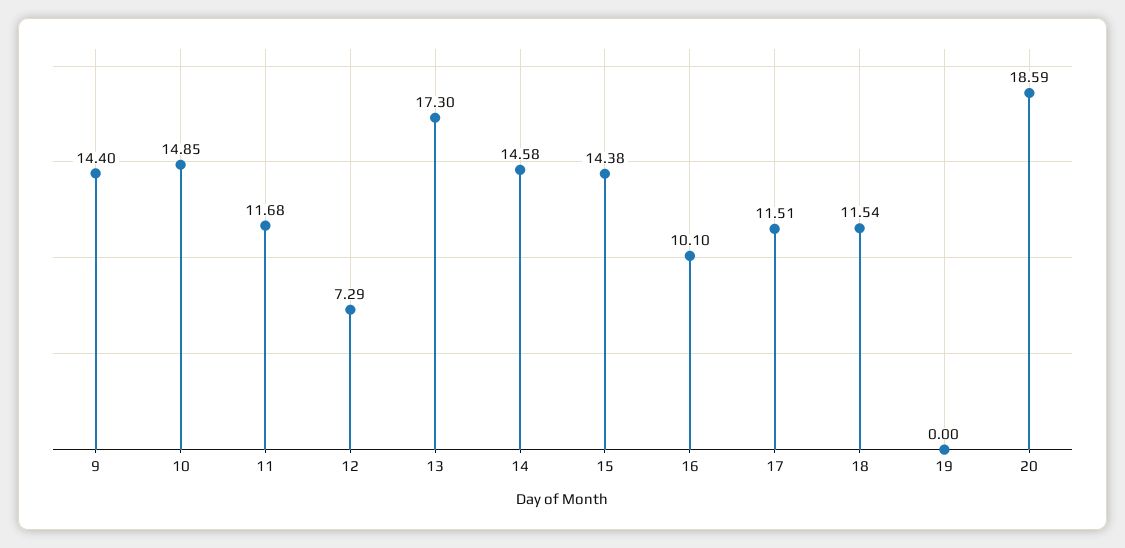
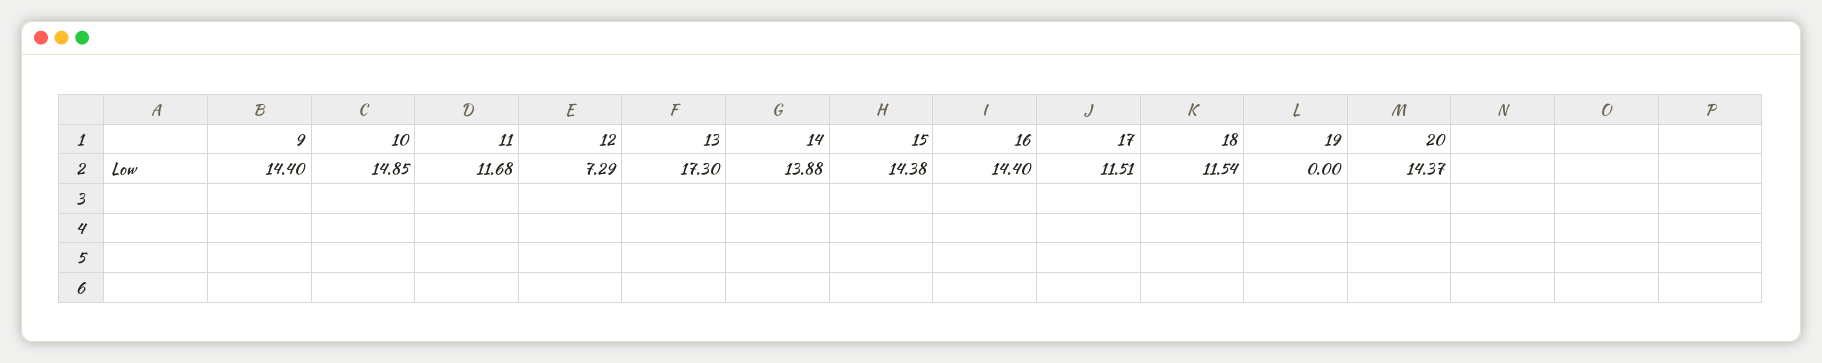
14: 14.58 -> 13.88
16: 10.1 -> 14.4
20: 18.59 -> 14.37

